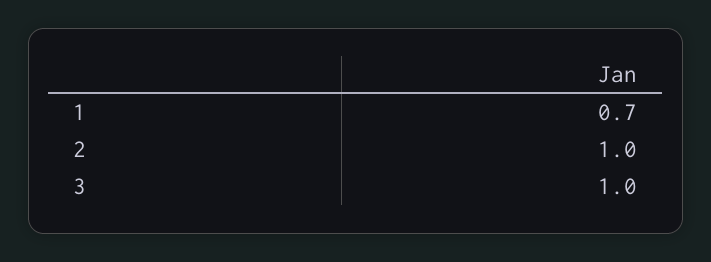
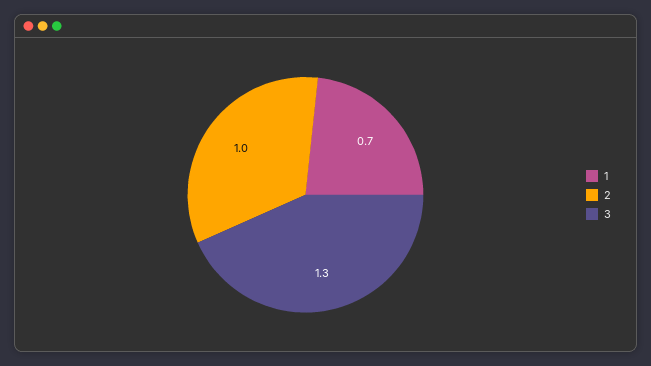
3: 1 -> 1.3

